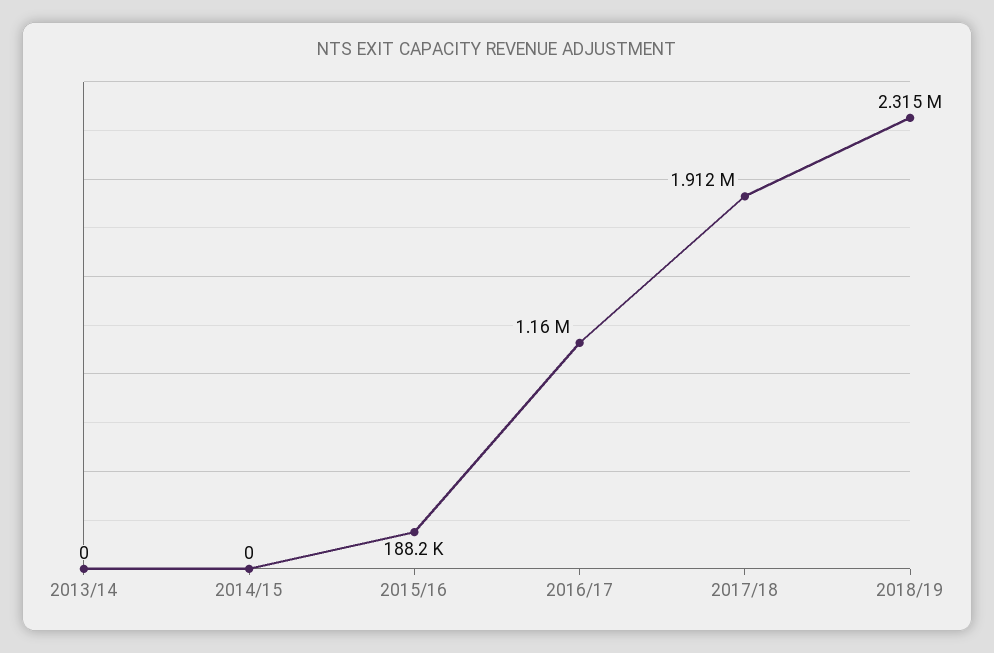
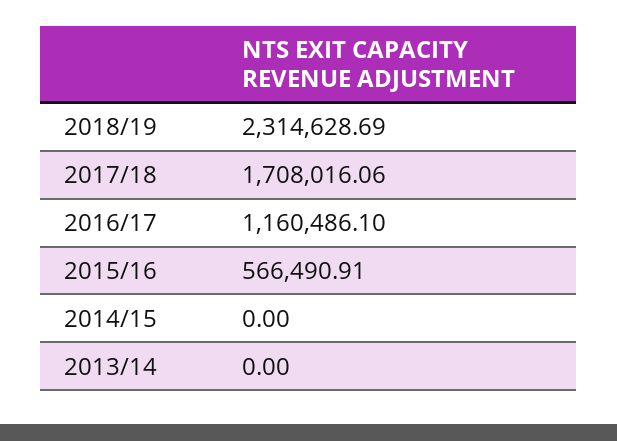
2015/16: 188200 -> 566490.91
2017/18: 1912000 -> 1708016.06

